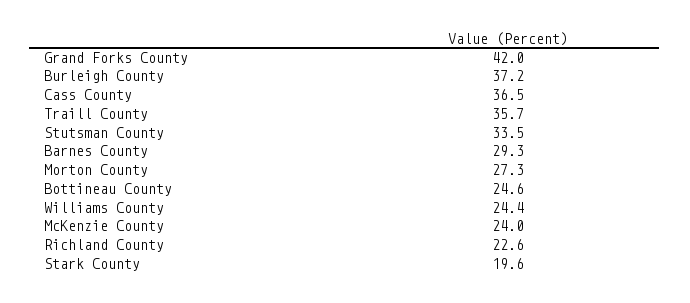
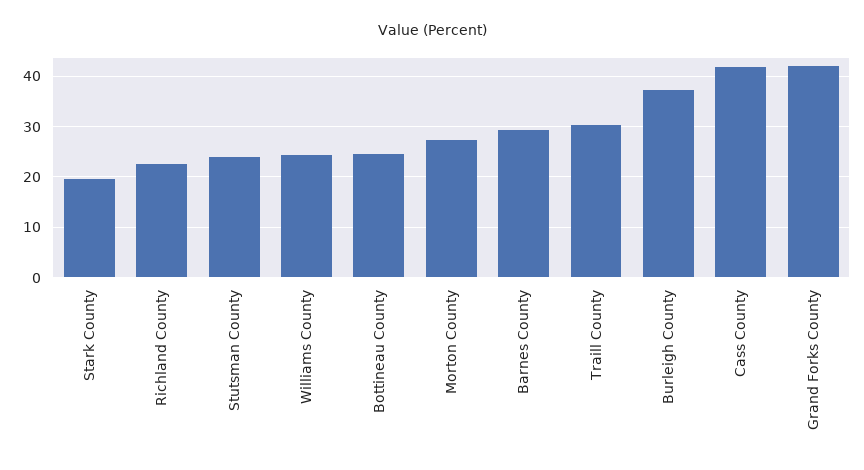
Cass County: 36.5 -> 42
Traill County: 35.7 -> 30
Stutsman County: 33.5 -> 24
McKenzie County: 24 -> none

